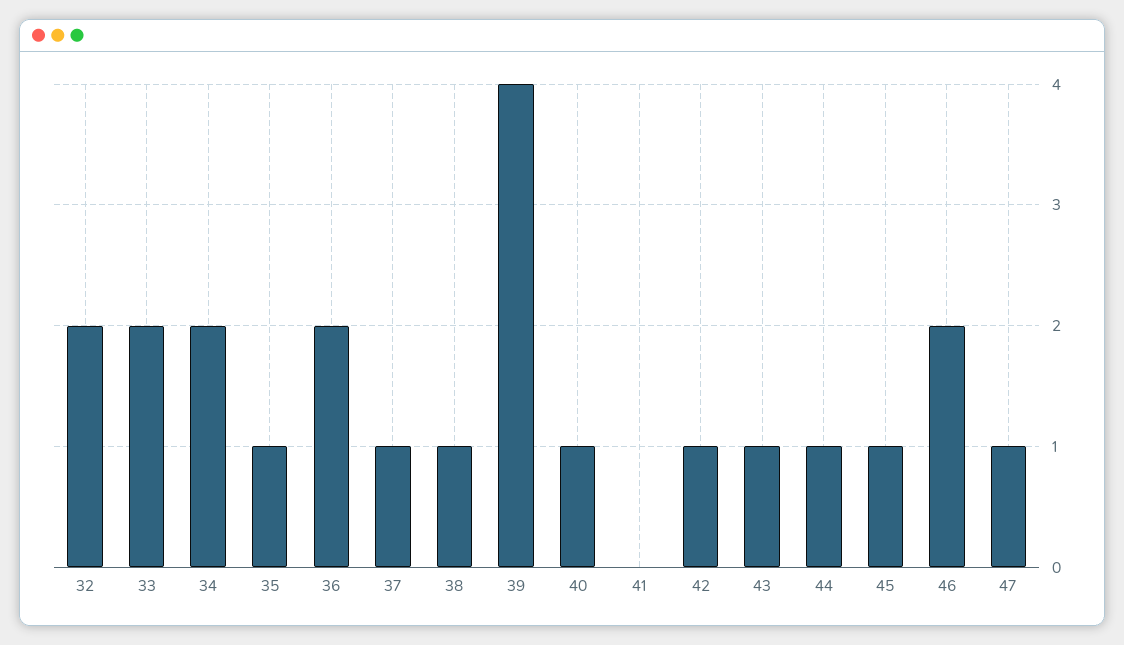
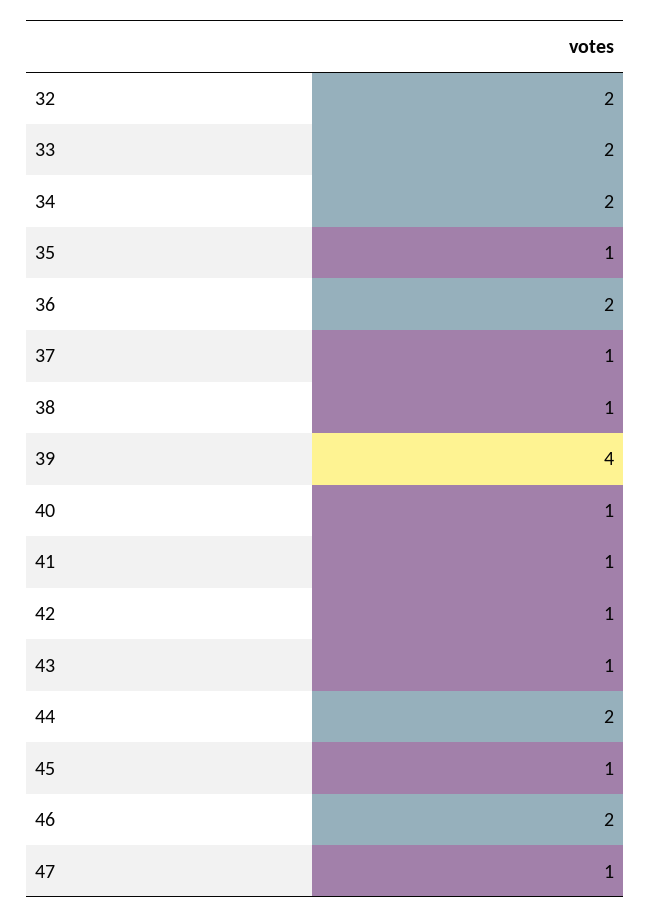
41: 0 -> 1
44: 1 -> 2

